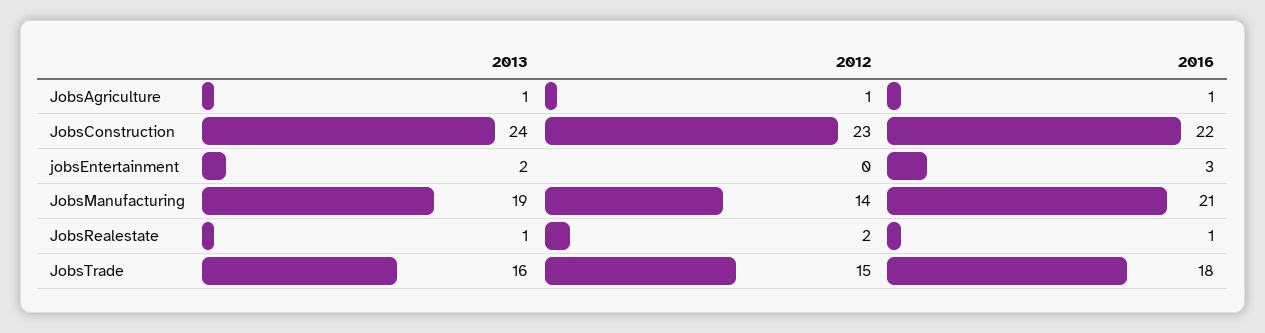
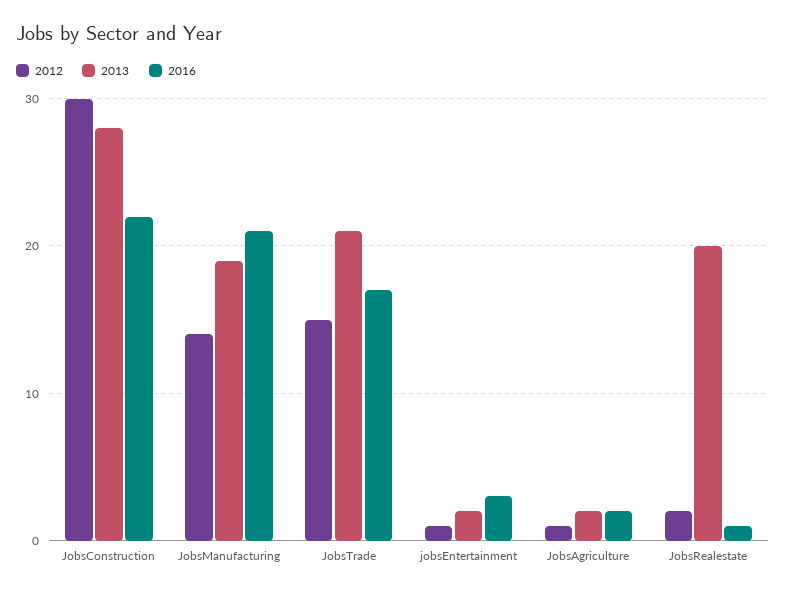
2013, JobsAgriculture: 1 -> 2
2016, JobsAgriculture: 1 -> 2
2013, JobsConstruction: 24 -> 28
2012, JobsConstruction: 23 -> 30
2012, jobsEntertainment: 0 -> 1
2013, JobsRealestate: 1 -> 20
2013, JobsTrade: 16 -> 21
2016, JobsTrade: 18 -> 17

